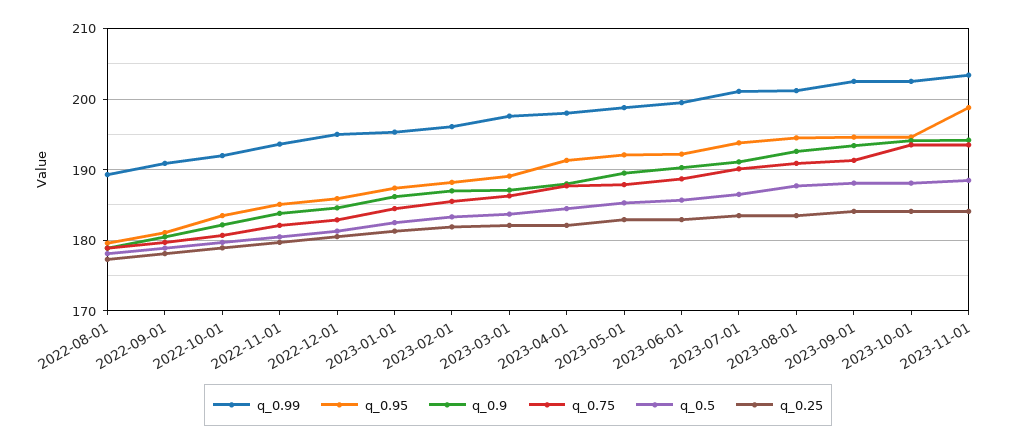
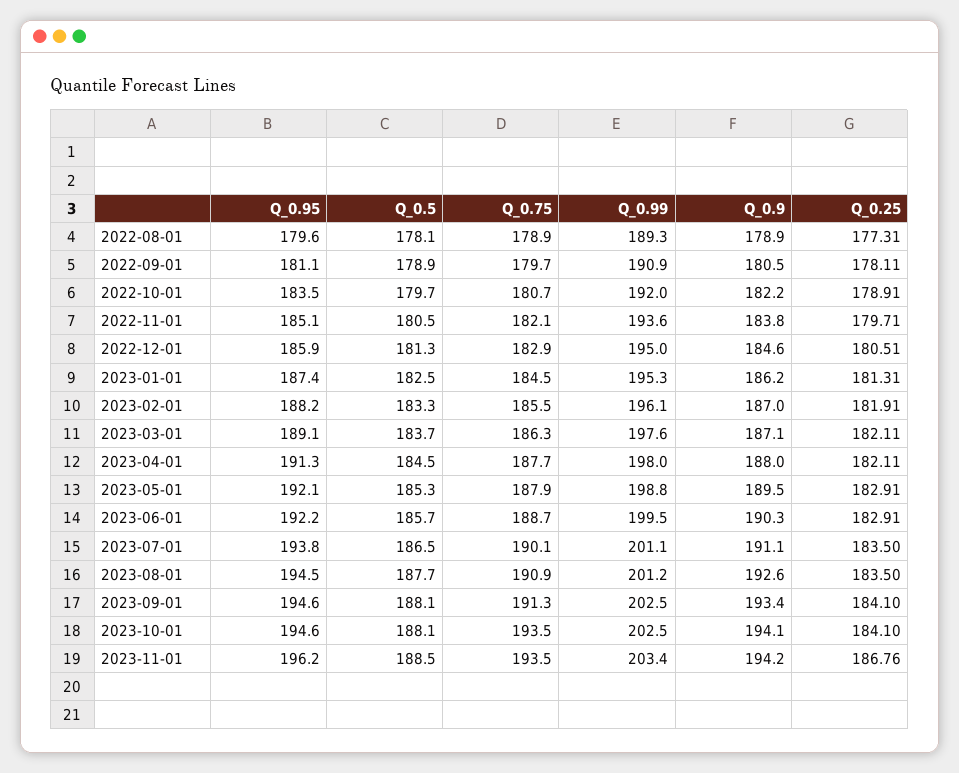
q_0.95, 2023-11-01: 199 -> 196.2
q_0.25, 2023-11-01: 184 -> 186.76

